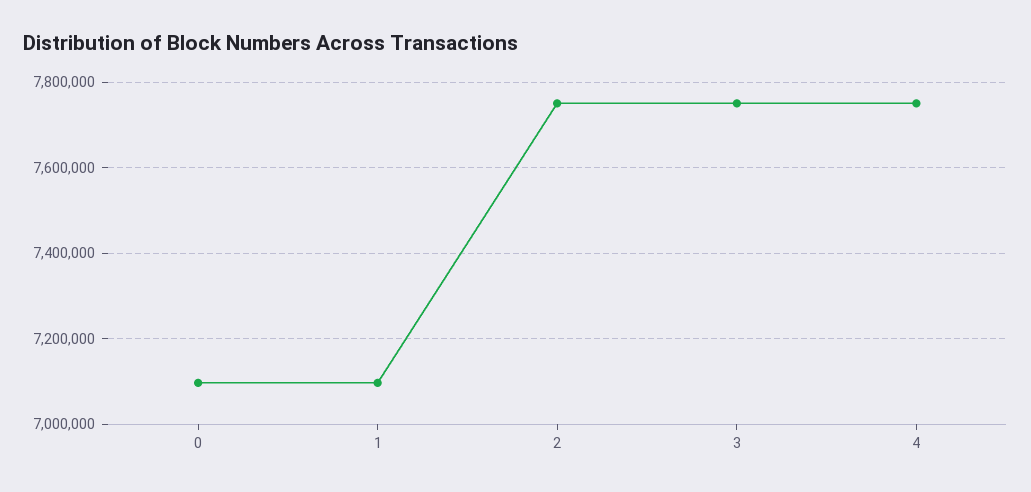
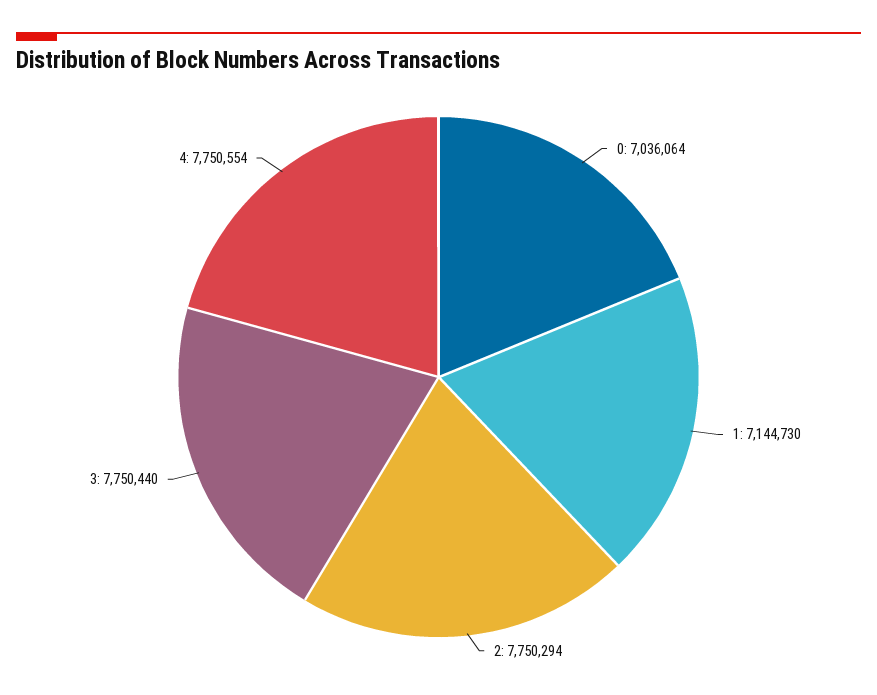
0: 7100000 -> 7036064
1: 7100000 -> 7144730

